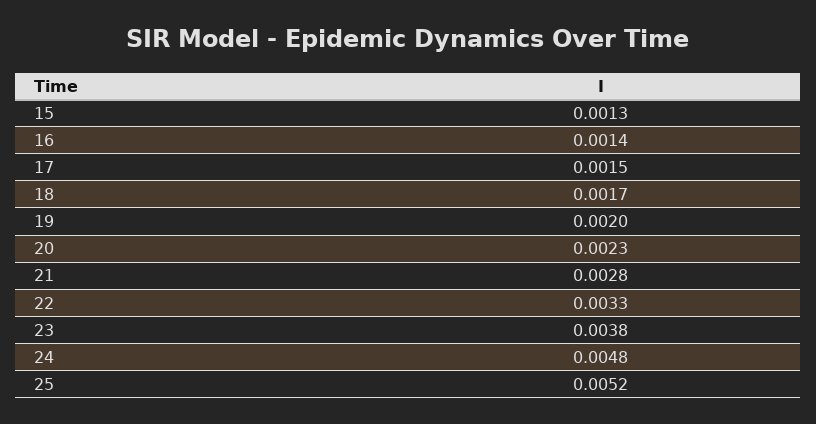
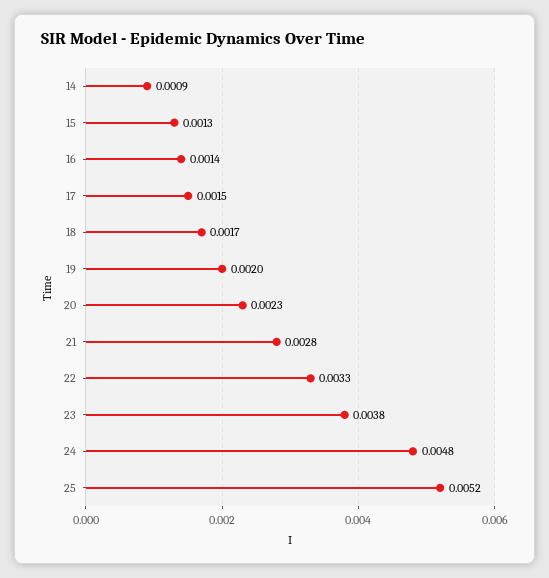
14: none -> 0.0009

